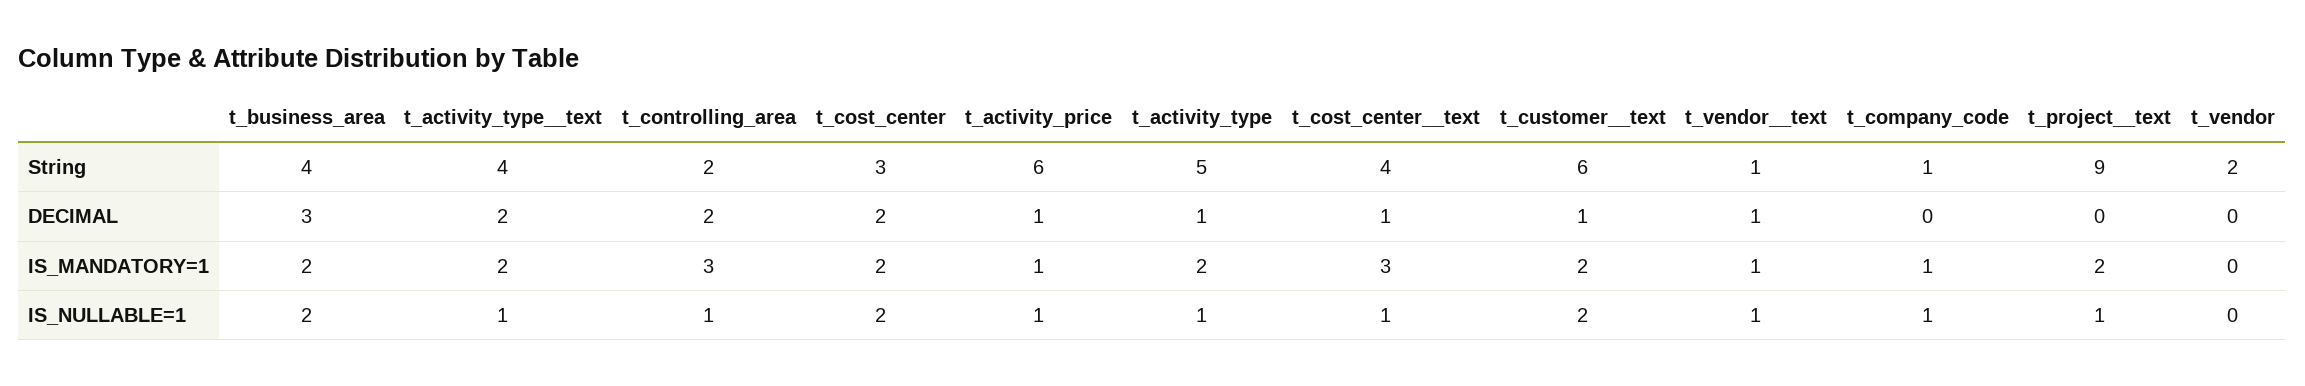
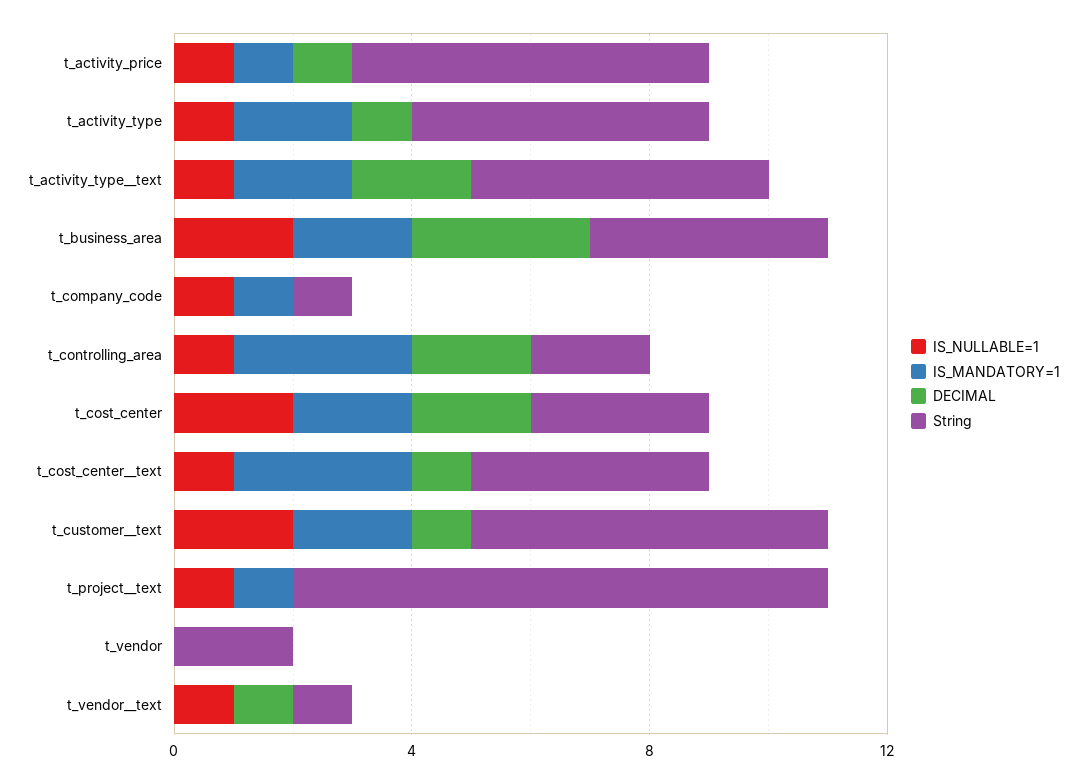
String, t_activity_type__text: 4 -> 5
IS_MANDATORY=1, t_vendor__text: 1 -> 0
IS_MANDATORY=1, t_project__text: 2 -> 1

